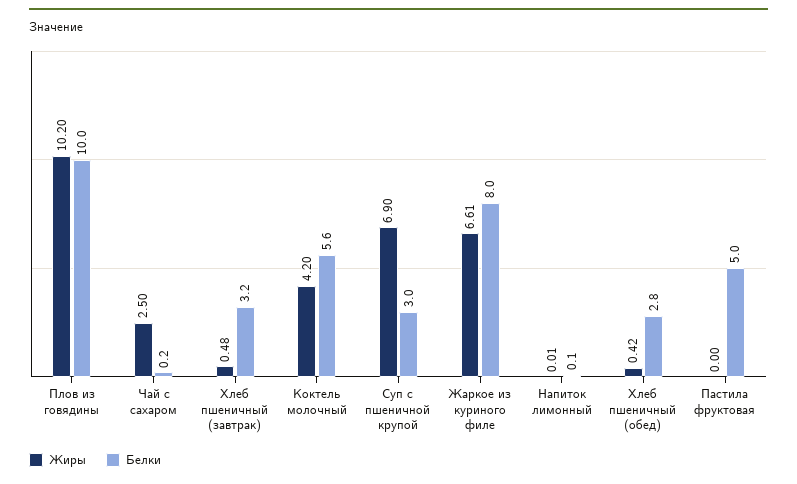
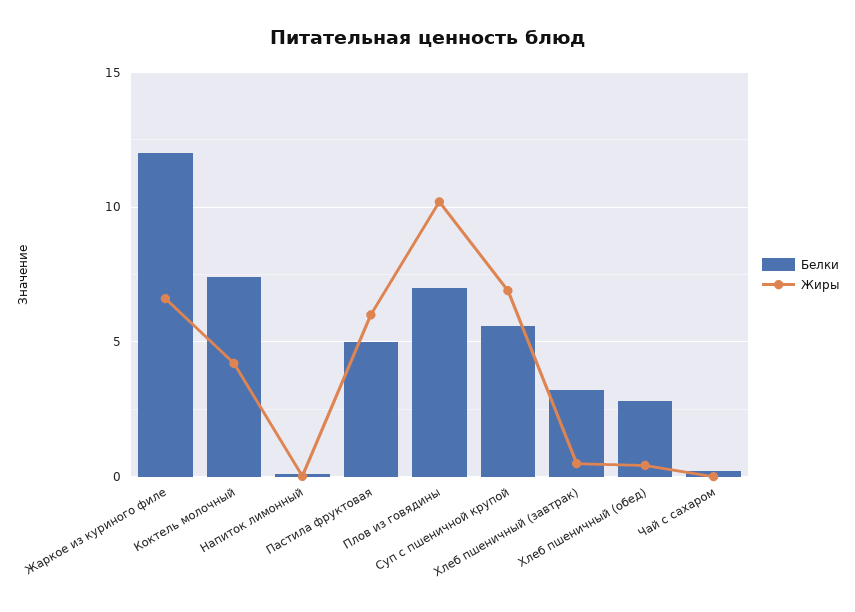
Белки, Плов из говядины: 10 -> 7
Жиры, Чай с сахаром: 2.5 -> 0
Белки, Коктель молочный: 5.6 -> 7.5
Белки, Суп с пшеничной крупой: 3 -> 5.5
Белки, Жаркое из куриного филе: 8 -> 12
Жиры, Пастила фруктовая: 0 -> 6

